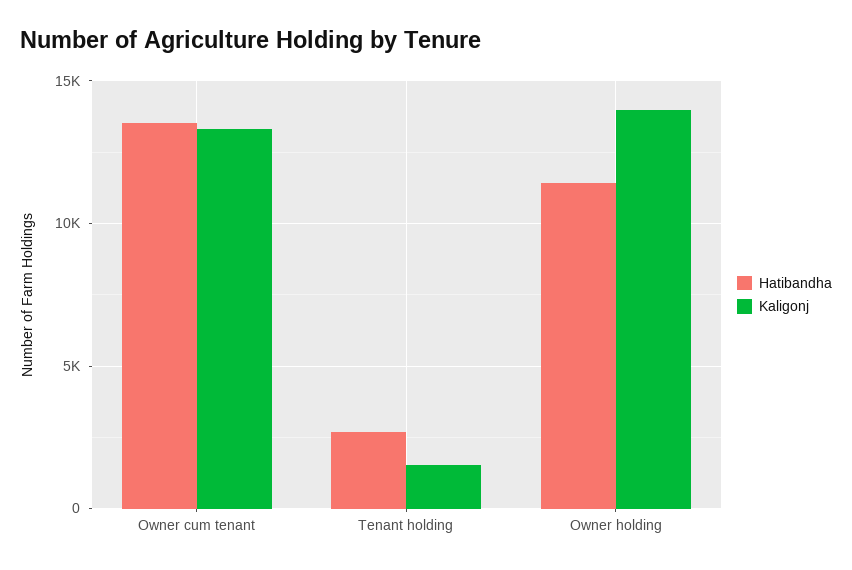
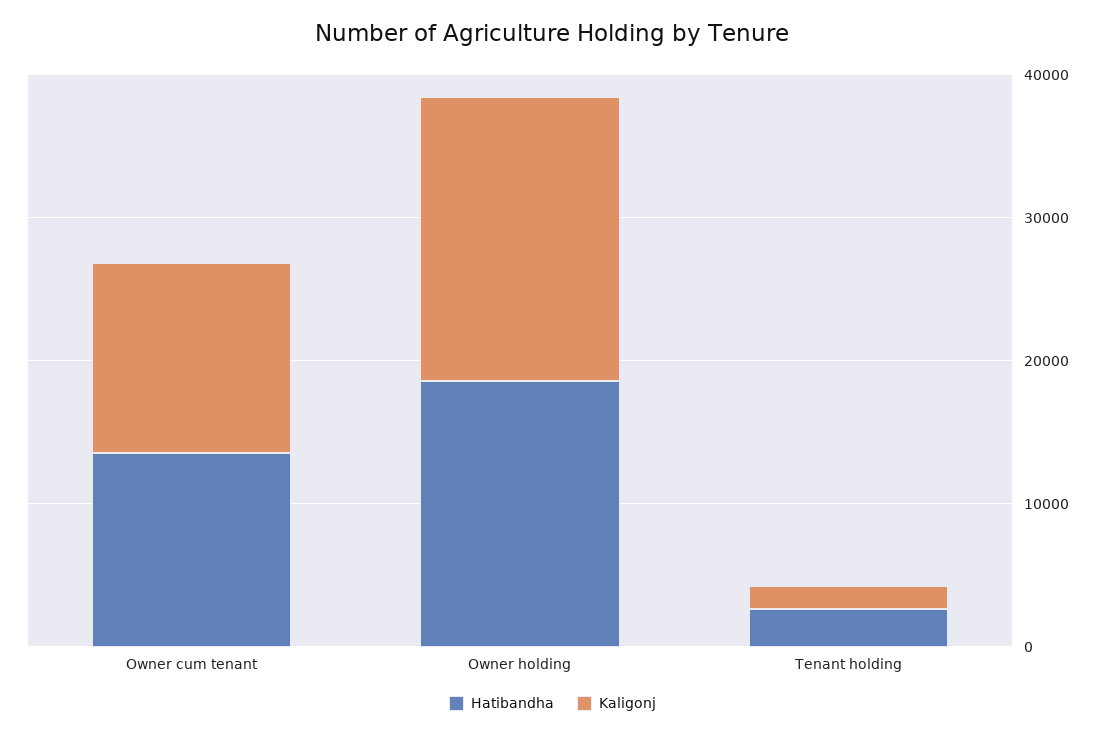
Hatibandha, Owner holding: 11500 -> 18000
Kaligonj, Owner holding: 14000 -> 20000

